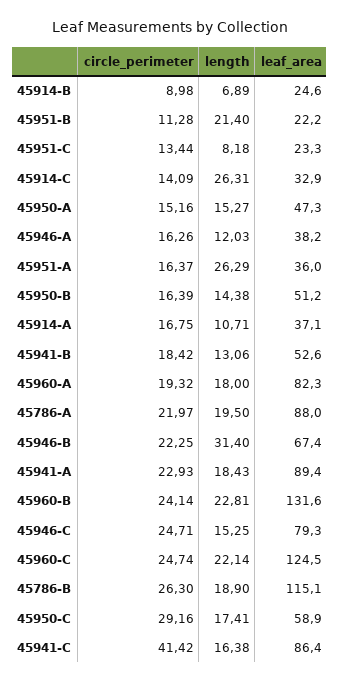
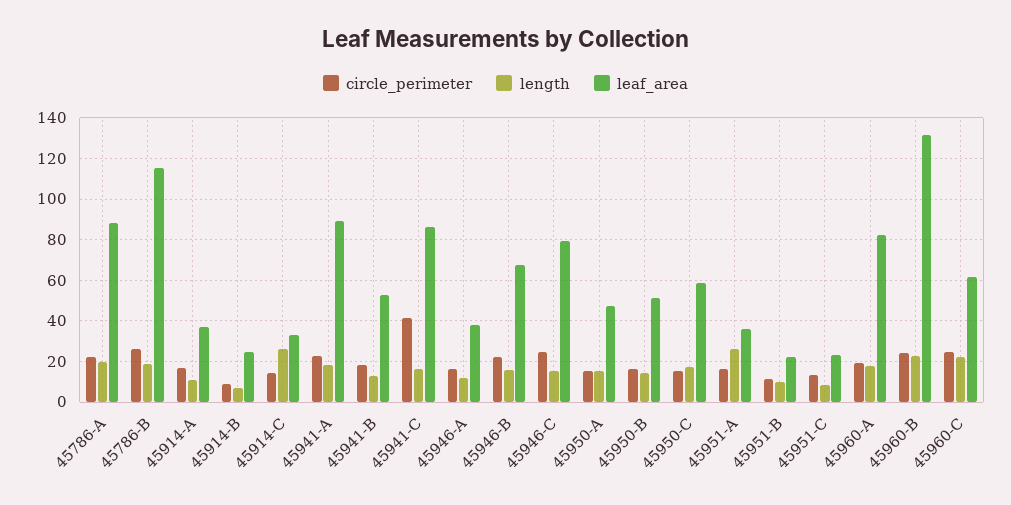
length, 45951-B: 21.4 -> 10
length, 45946-B: 31.4 -> 15
leaf_area, 45960-C: 124.5 -> 60
circle_perimeter, 45950-C: 29.16 -> 15

